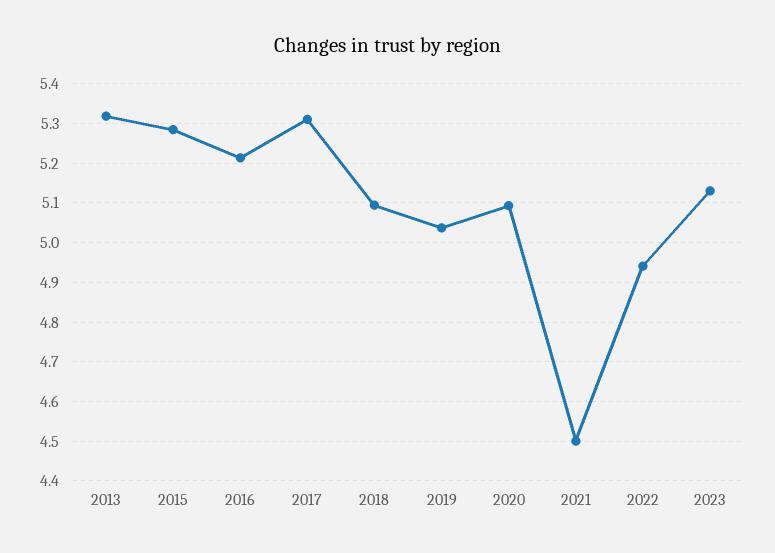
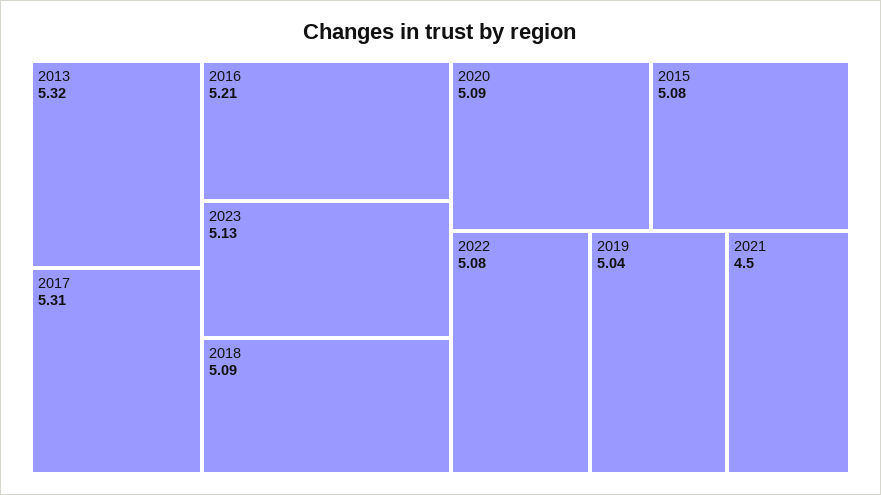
2015: 5.28 -> 5.08
2022: 4.94 -> 5.08

